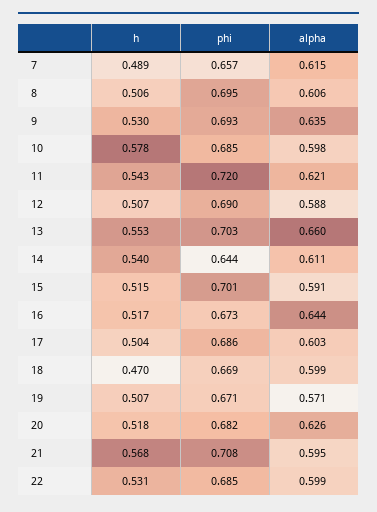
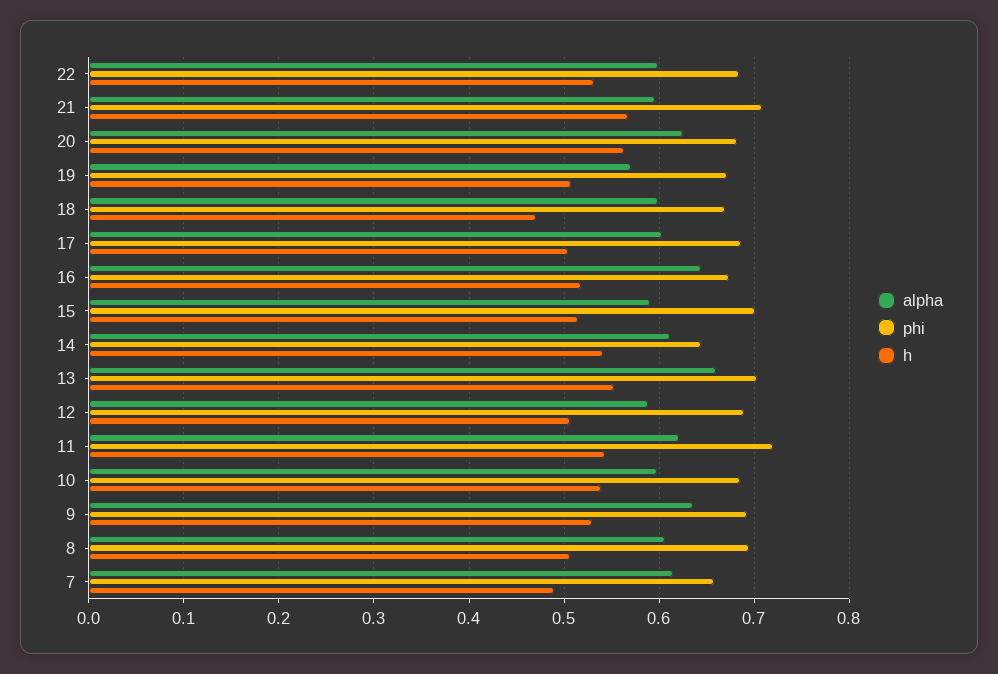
h, 10: 0.578 -> 0.54
h, 20: 0.518 -> 0.56

